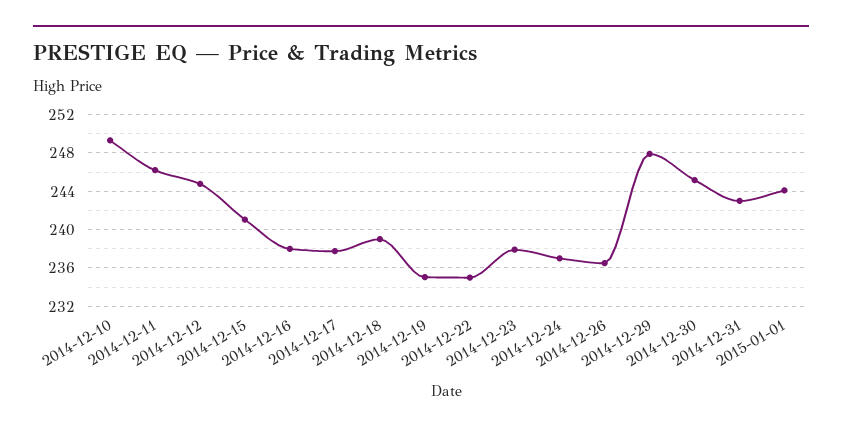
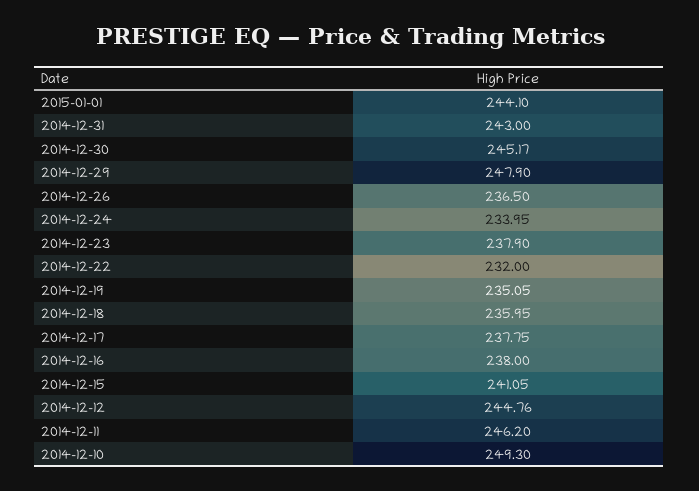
2014-12-18: 239 -> 235.95
2014-12-22: 235 -> 232
2014-12-24: 237 -> 233.95

